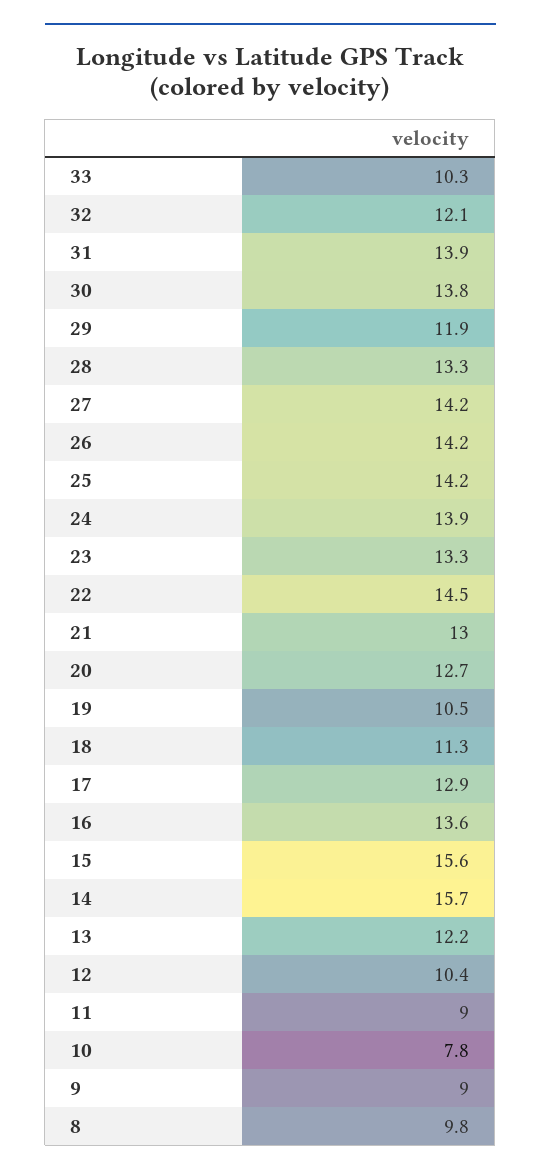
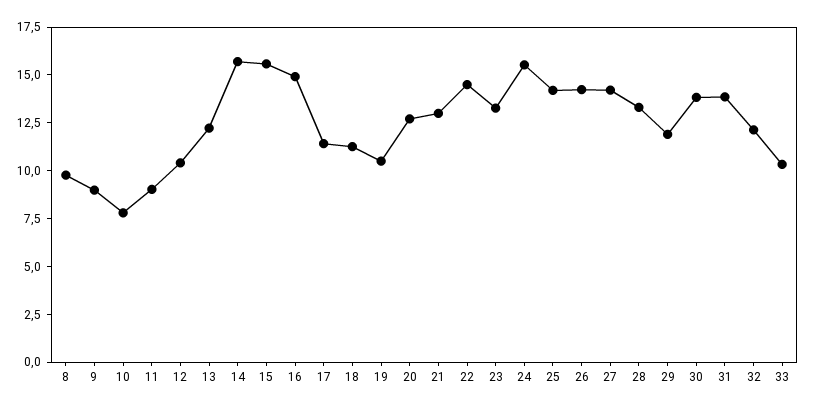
24: 13.9 -> 15.5
17: 12.9 -> 11.5
16: 13.6 -> 15

